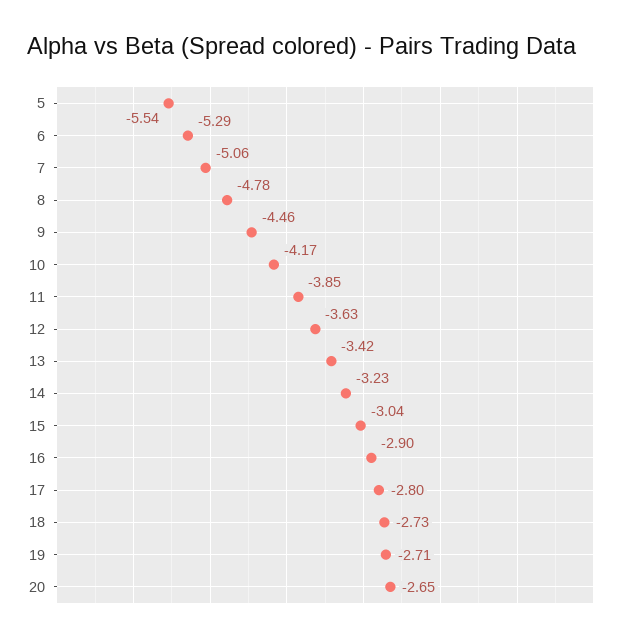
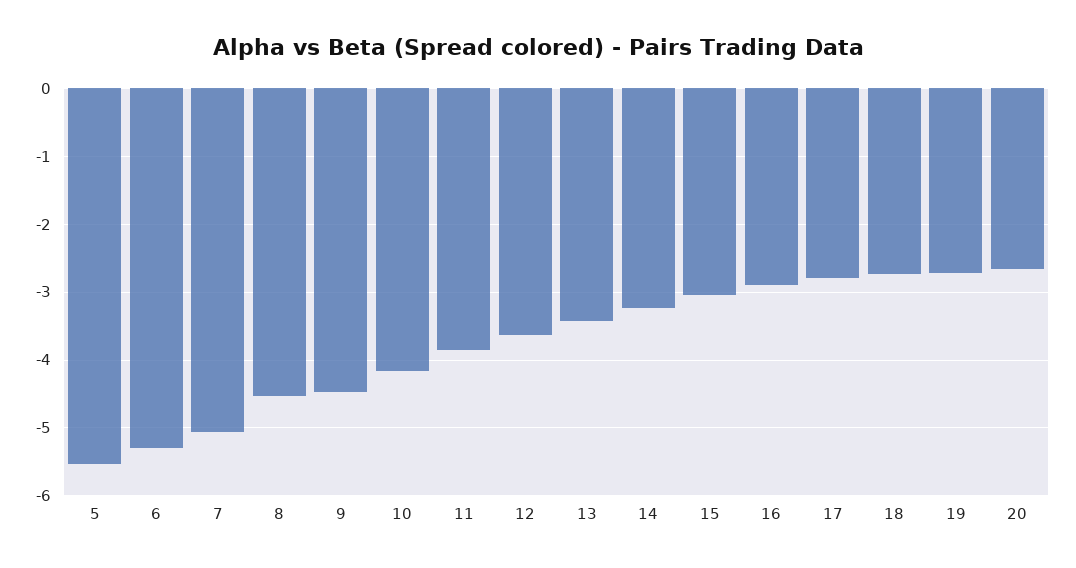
8: -4.78 -> -4.5

